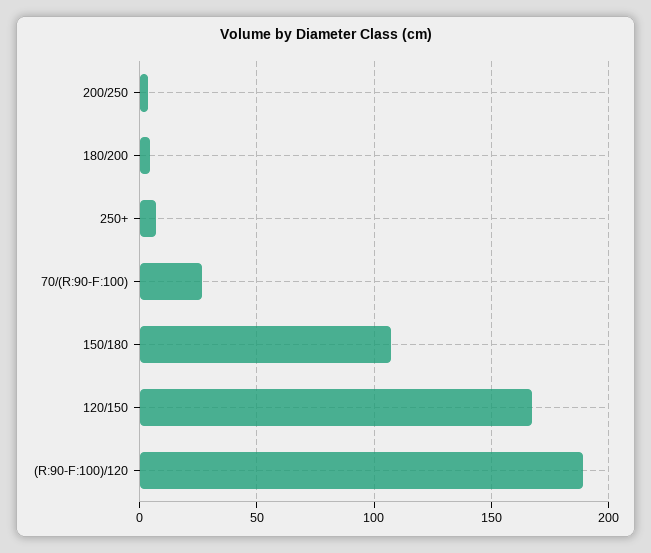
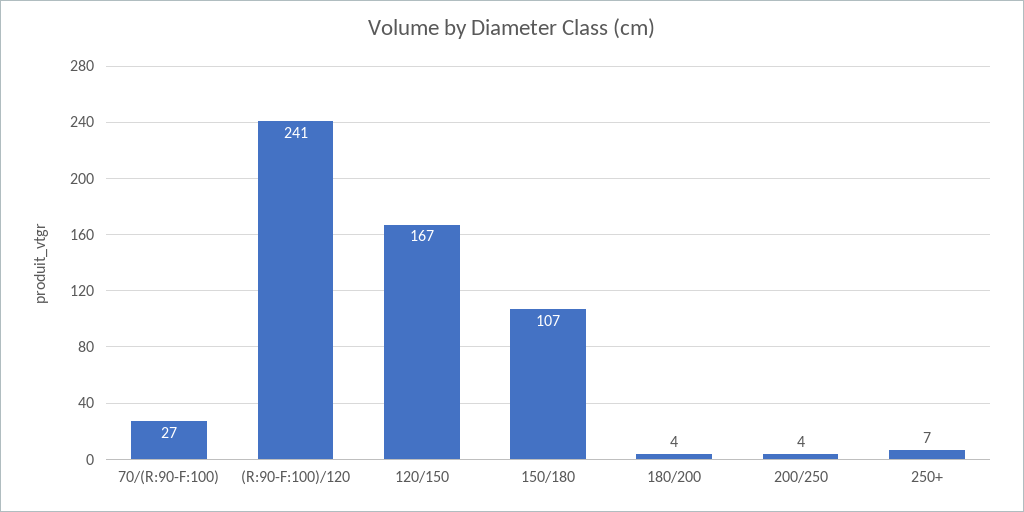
(R:90-F:100)/120: 190 -> 241

